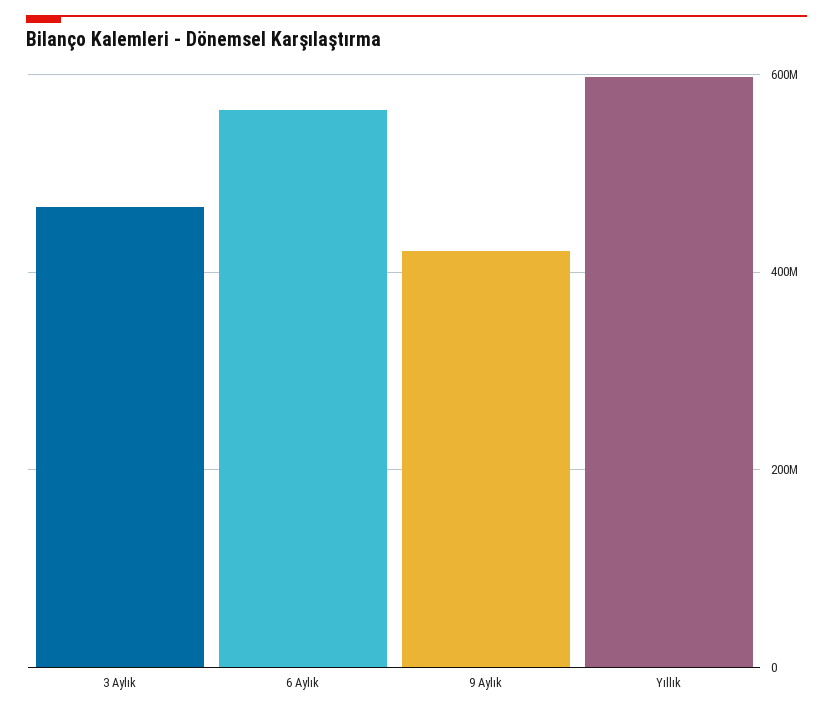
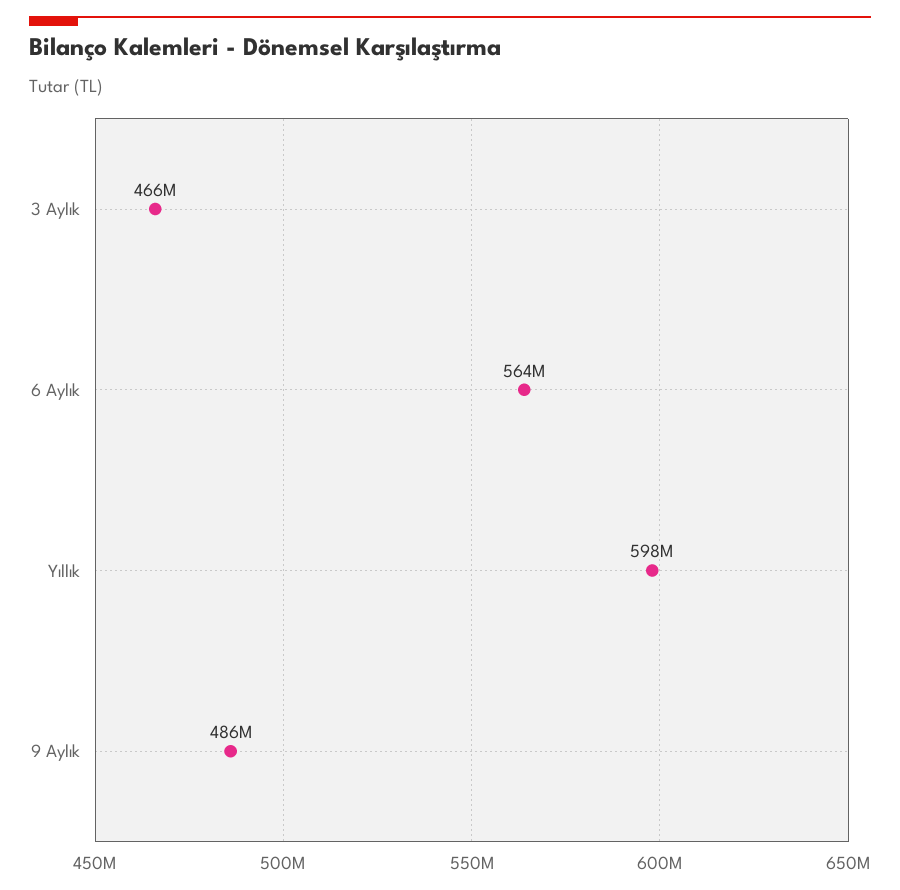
9 Aylık: 420000000 -> 486000000

